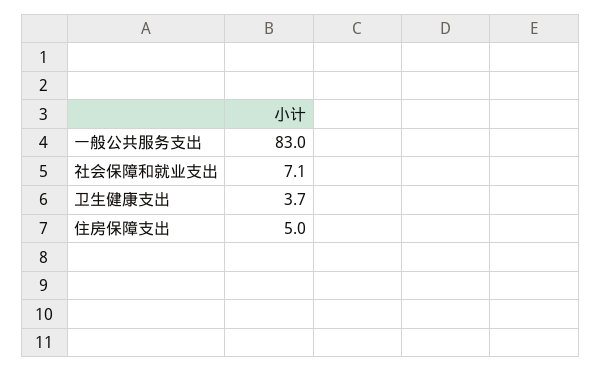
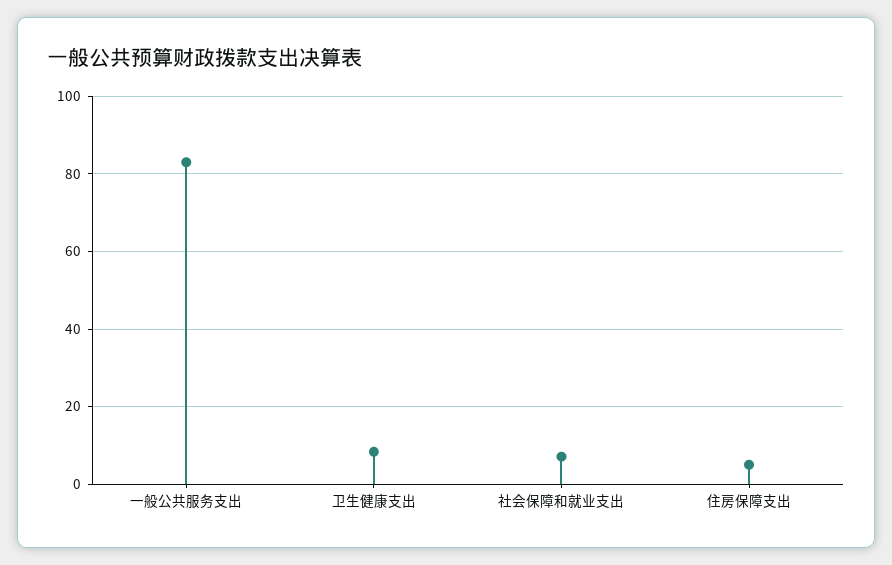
卫生健康支出: 3.7 -> 8

